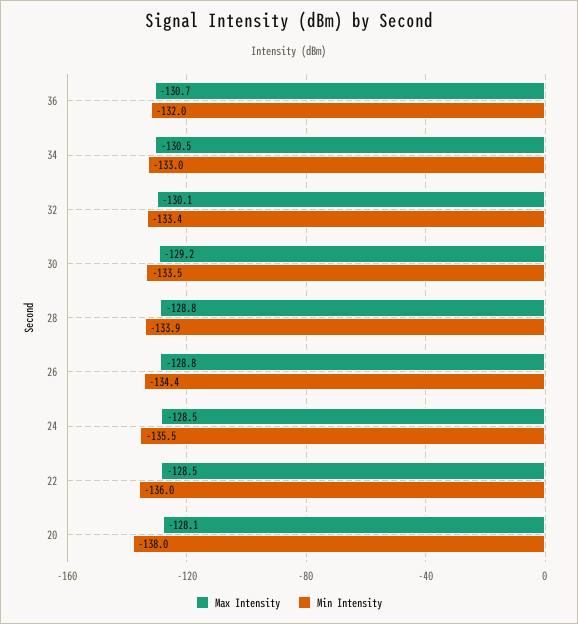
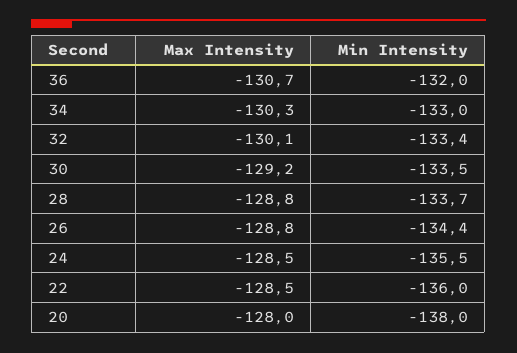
Max Intensity, 34: -130.5 -> -130.3
Min Intensity, 28: -133.9 -> -133.7
Max Intensity, 20: -128.1 -> -128

